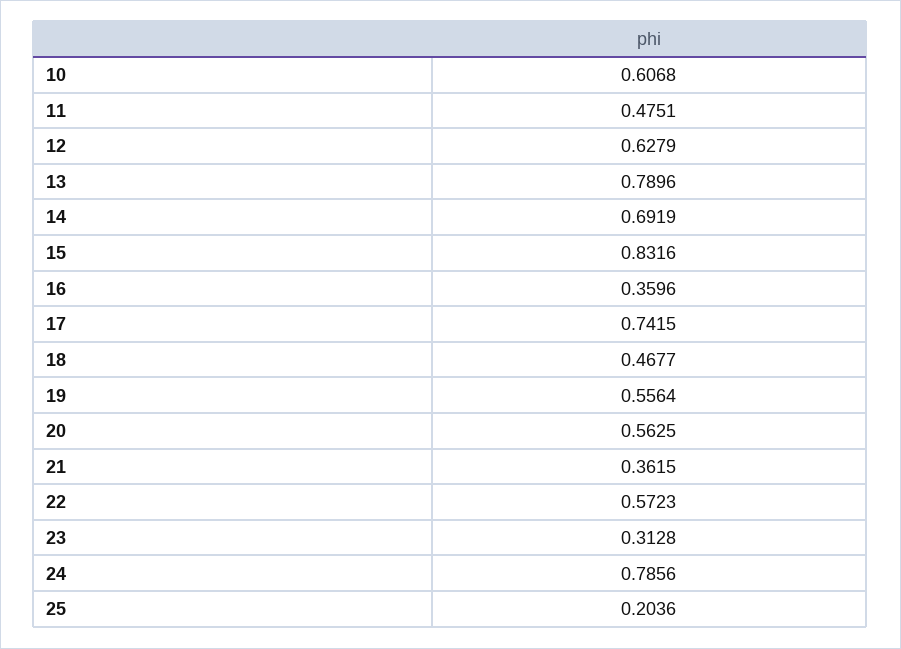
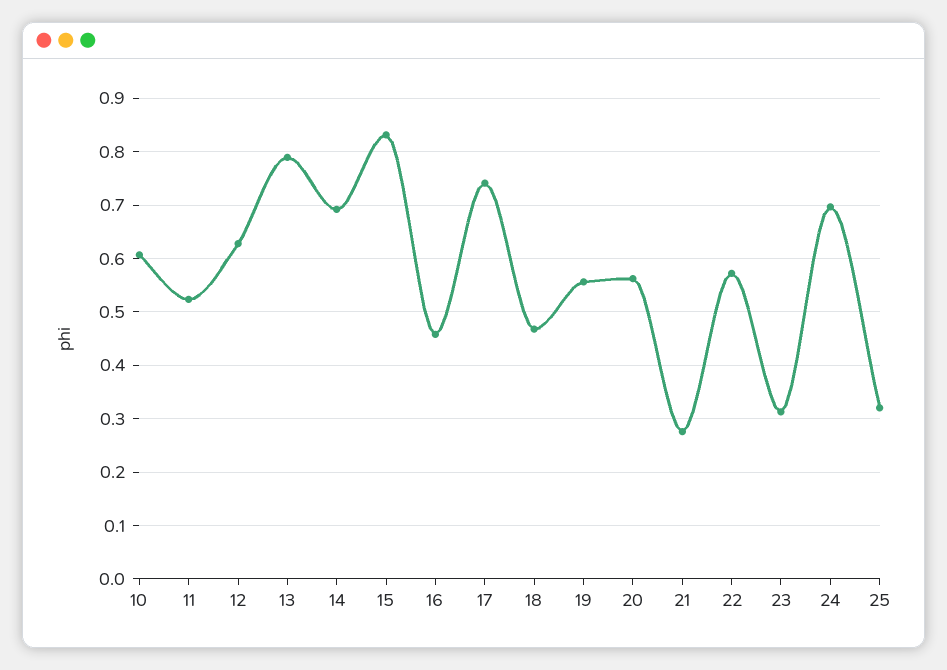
11: 0.4751 -> 0.52
16: 0.3596 -> 0.46
21: 0.3615 -> 0.28
24: 0.7856 -> 0.7
25: 0.2036 -> 0.32

